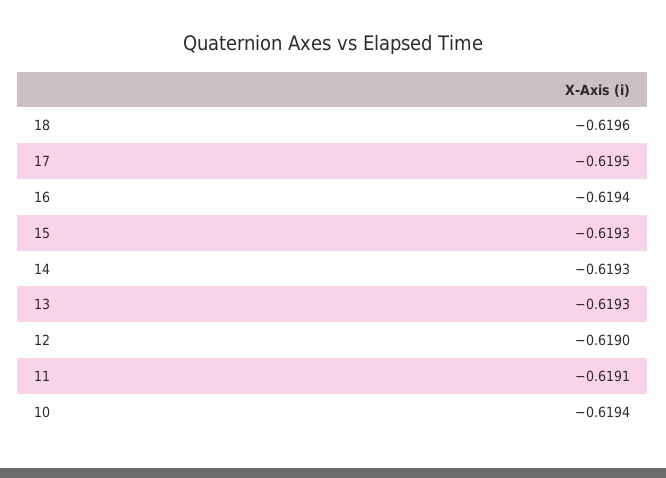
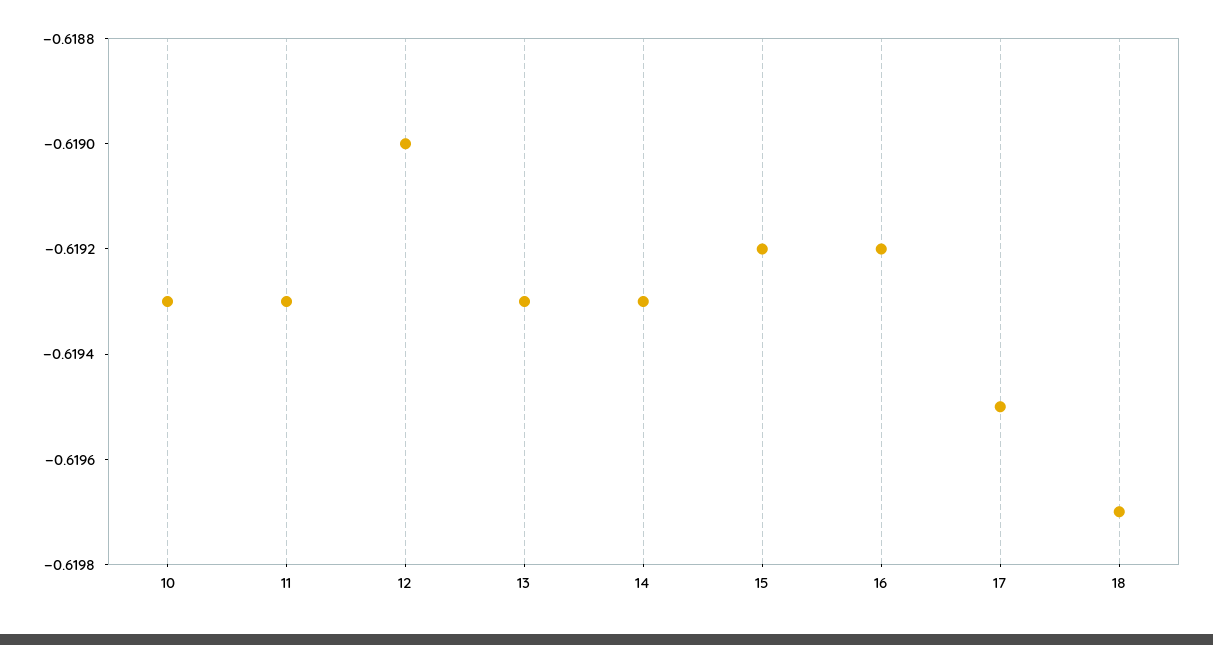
18: -0.6196 -> -0.6197
16: -0.6194 -> -0.6192
15: -0.6193 -> -0.6192
11: -0.6191 -> -0.6193
10: -0.6194 -> -0.6193

